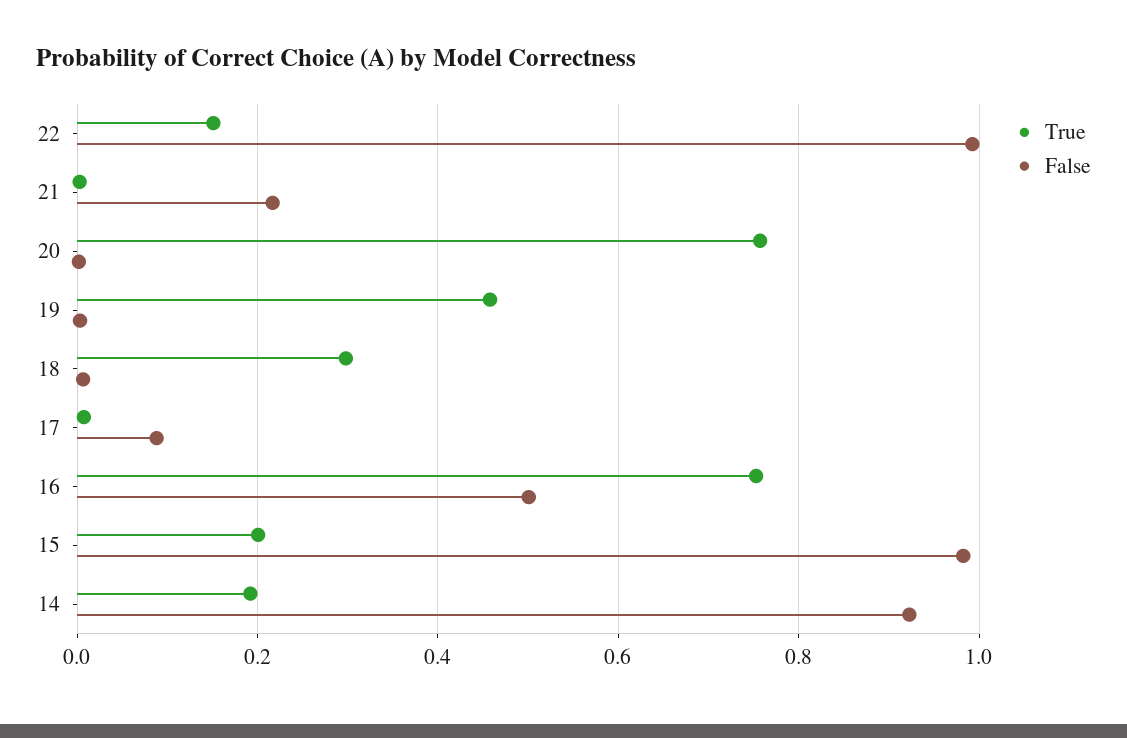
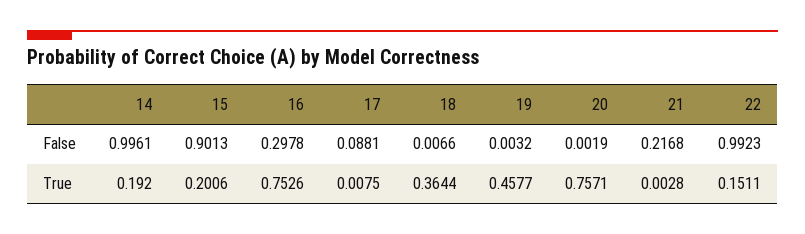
True, 18: 0.3 -> 0.3644
False, 16: 0.5 -> 0.2978
False, 15: 0.98 -> 0.9013
False, 14: 0.92 -> 0.9961

